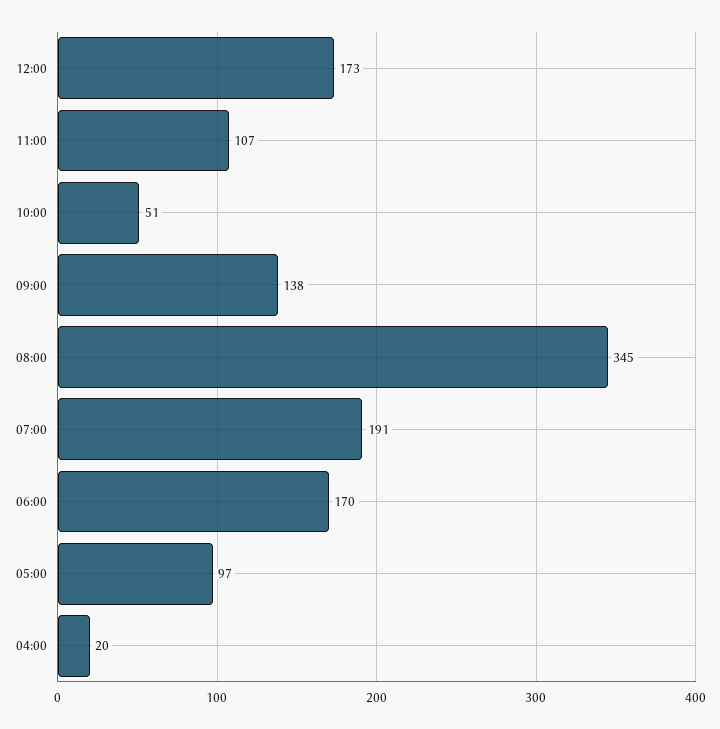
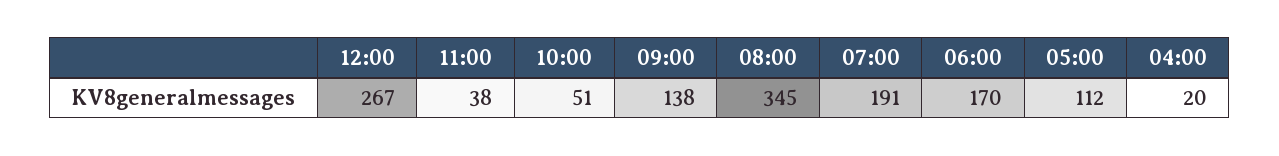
12:00: 173 -> 267
11:00: 107 -> 38
05:00: 97 -> 112

